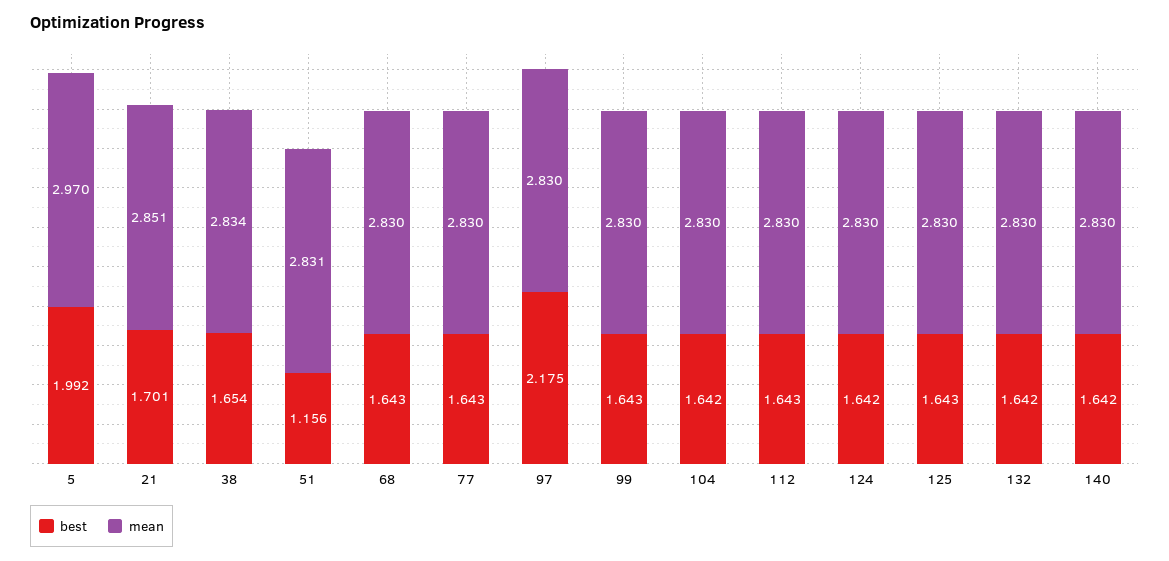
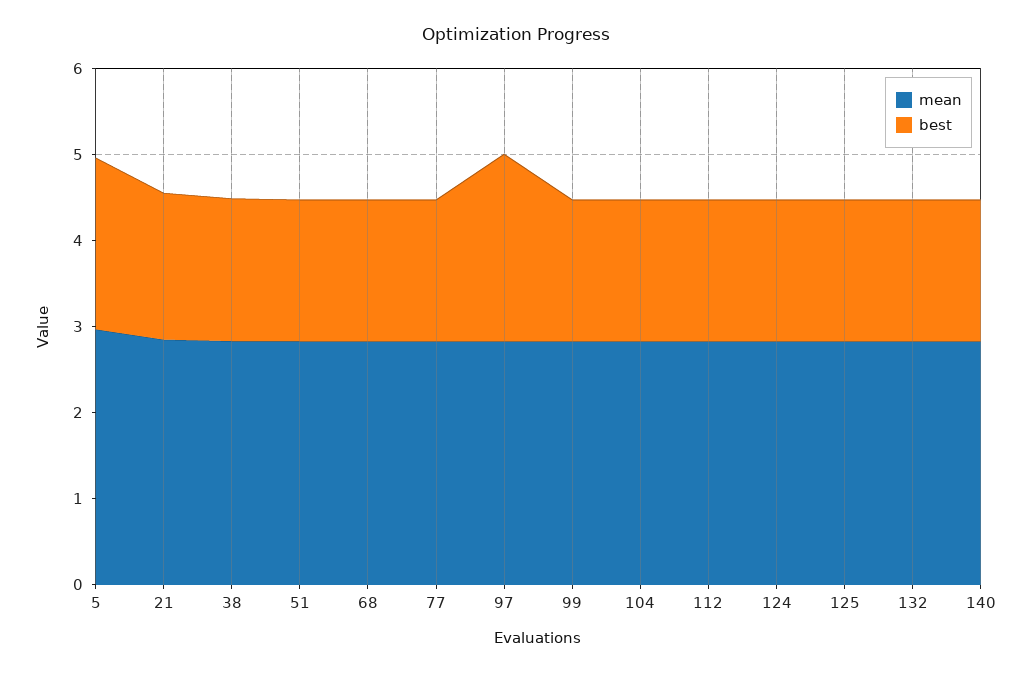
best, 51: 1.156 -> 1.6

